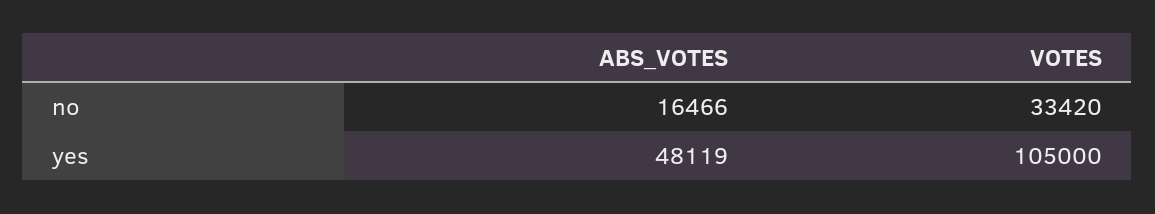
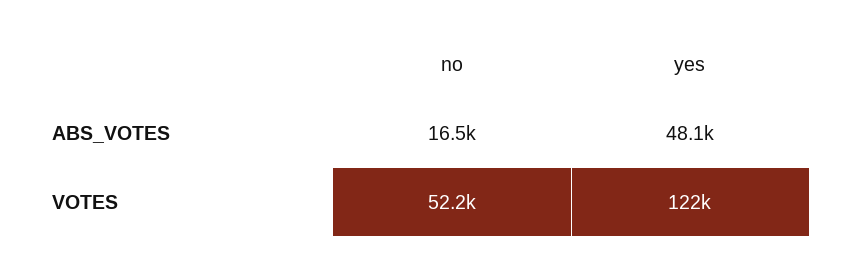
VOTES, no: 33420 -> 52200
VOTES, yes: 105000 -> 122000

